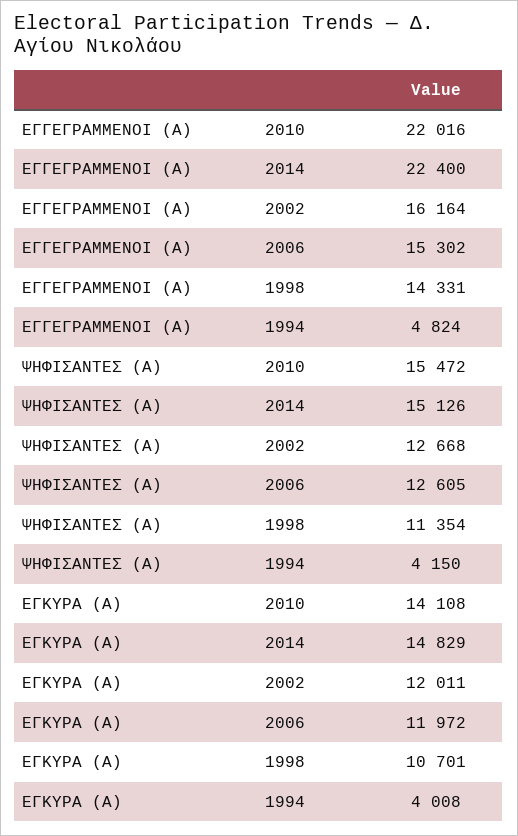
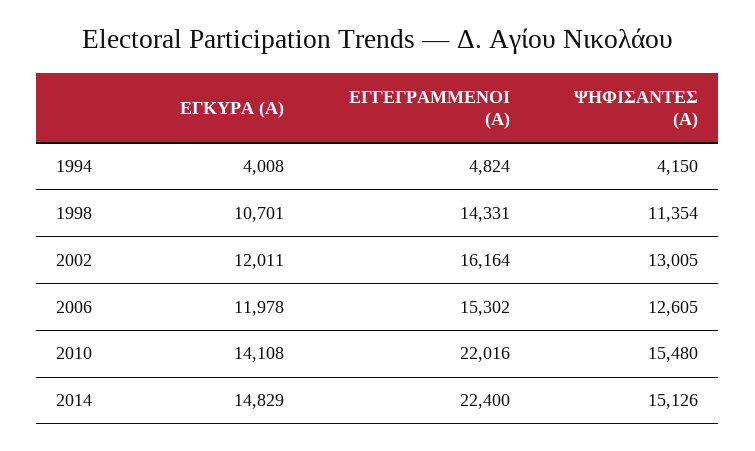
ΨΗΦΙΣΑΝΤΕΣ (Α), 2010: 15472 -> 15480
ΨΗΦΙΣΑΝΤΕΣ (Α), 2002: 12668 -> 13005
ΕΓΚΥΡΑ (Α), 2006: 11972 -> 11978

